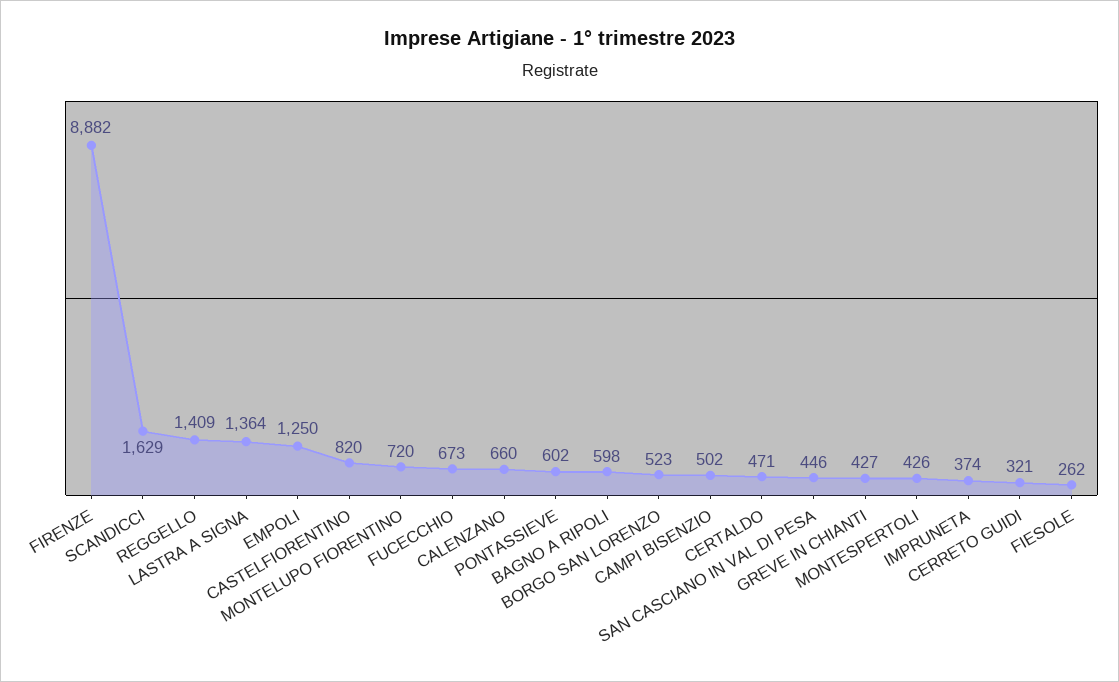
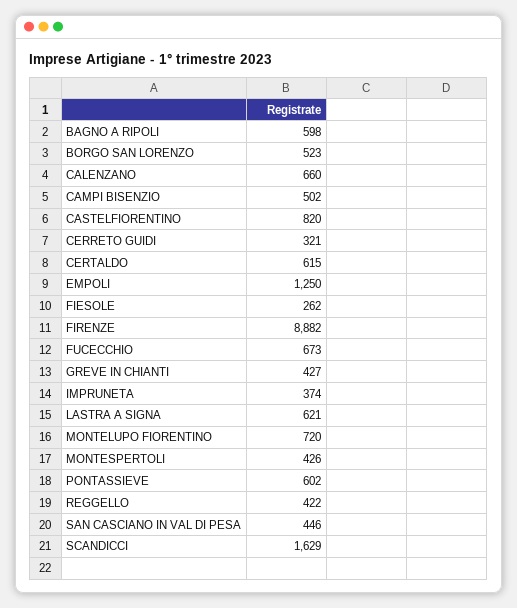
REGGELLO: 1409 -> 422
LASTRA A SIGNA: 1364 -> 621
CERTALDO: 471 -> 615

